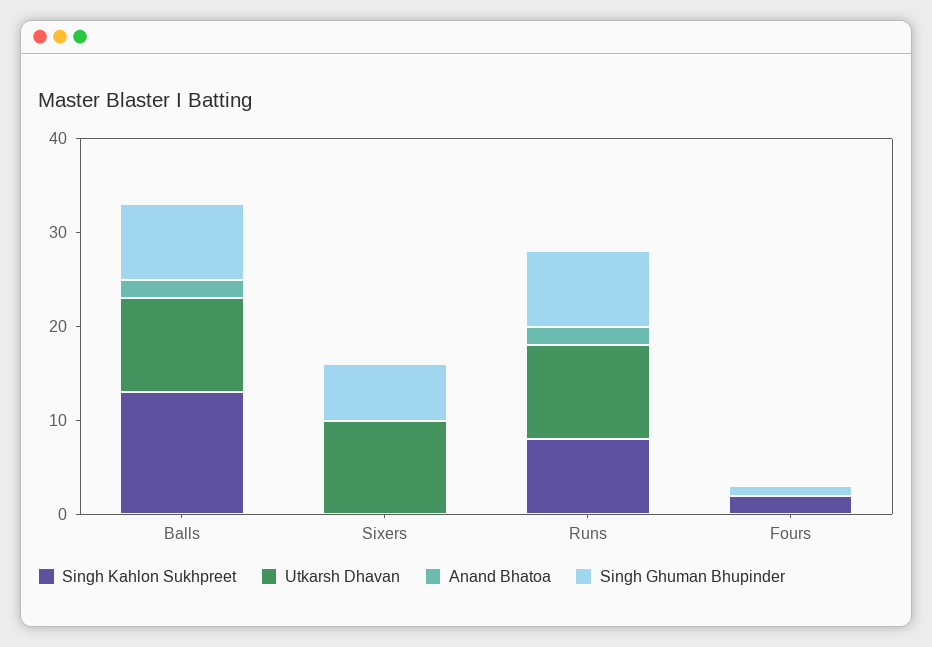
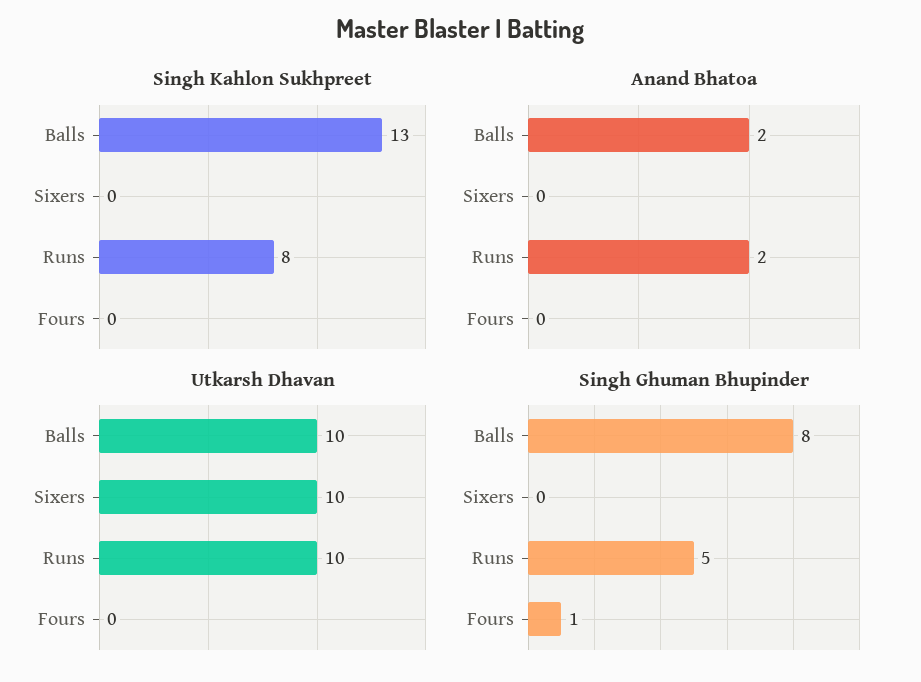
Singh Ghuman Bhupinder, Sixers: 6 -> 0
Singh Ghuman Bhupinder, Runs: 8 -> 5
Singh Kahlon Sukhpreet, Fours: 2 -> 0

